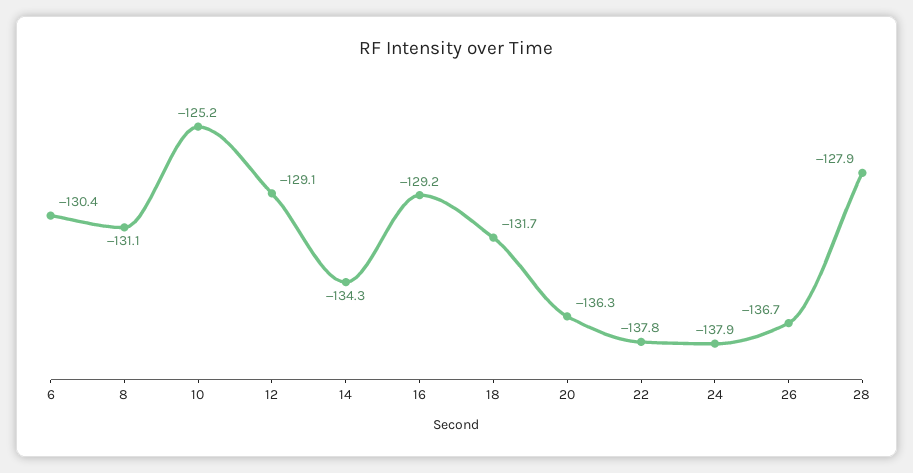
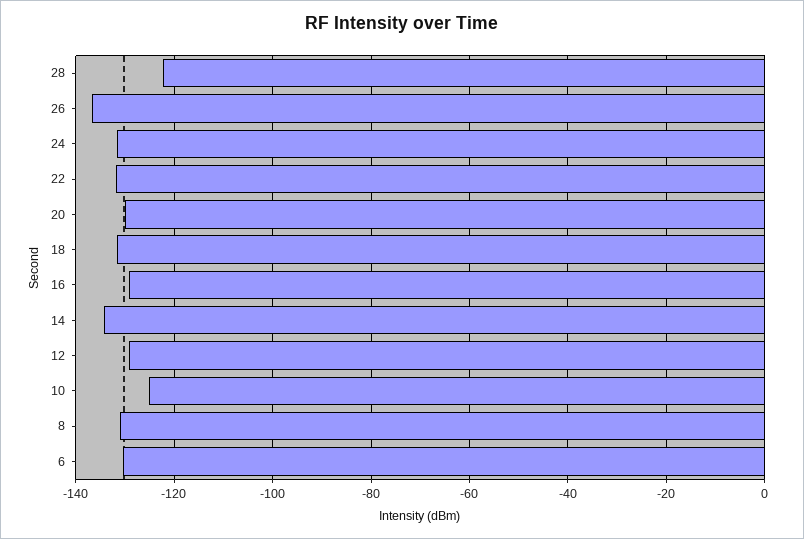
20: -136.3 -> -130
22: -137.8 -> -132
24: -137.9 -> -132
28: -127.9 -> -122

